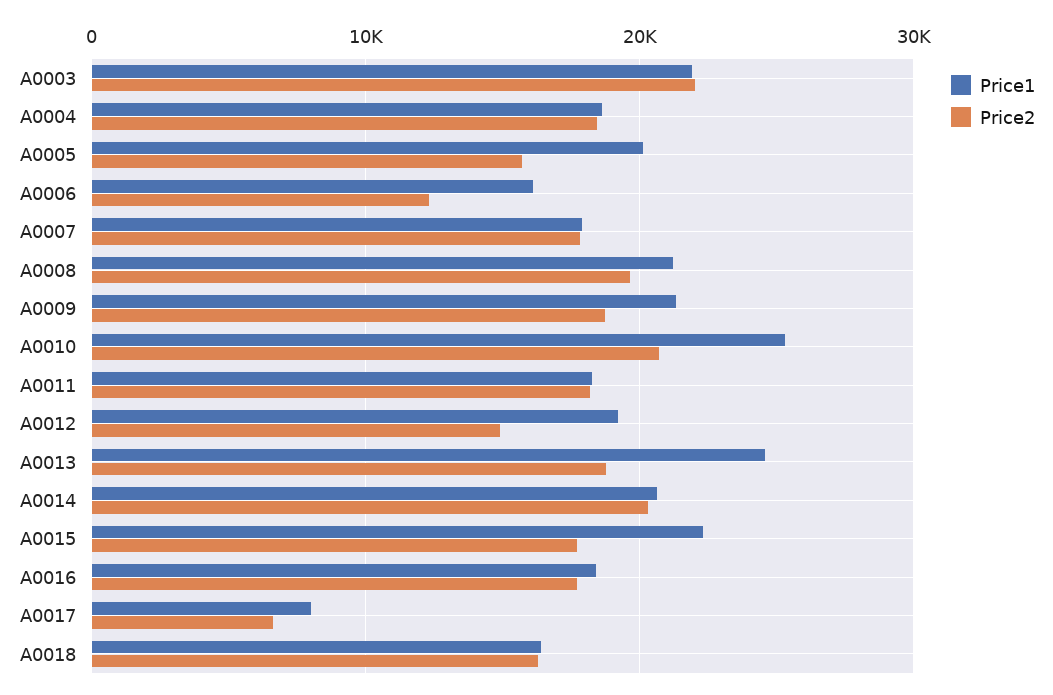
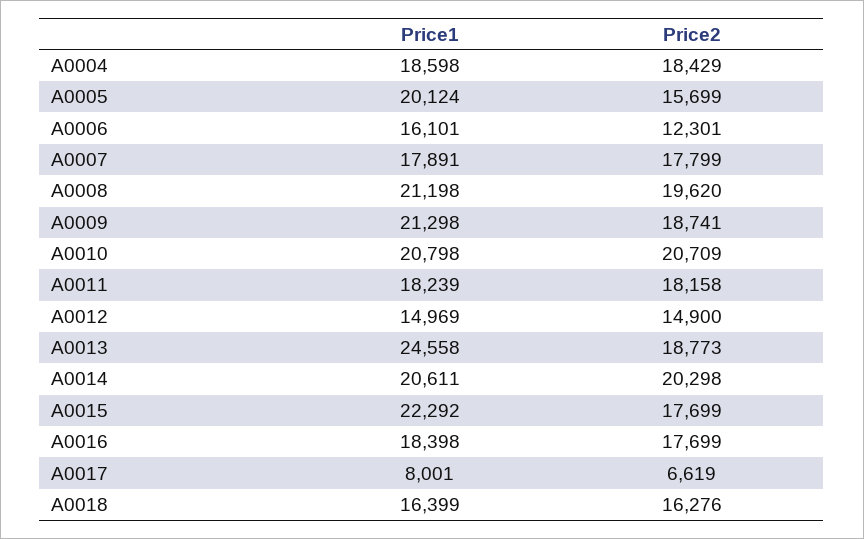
Price1, A0003: 22000 -> none
Price2, A0003: 22000 -> none
Price1, A0010: 25000 -> 20798
Price1, A0012: 19000 -> 14969

